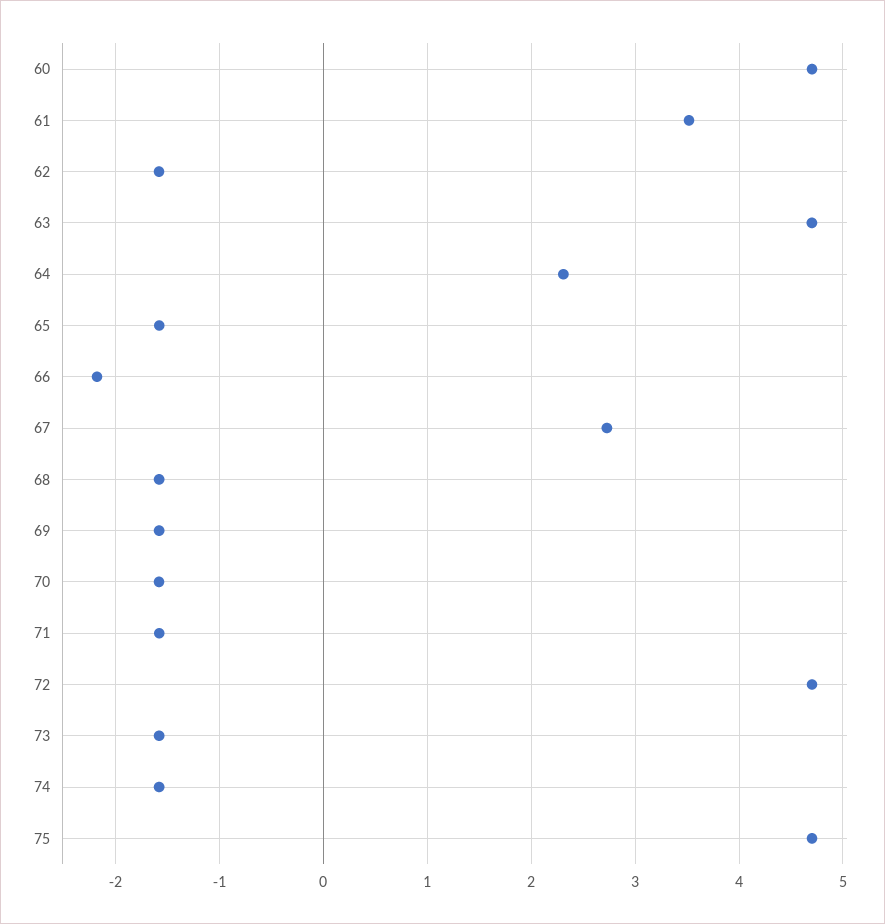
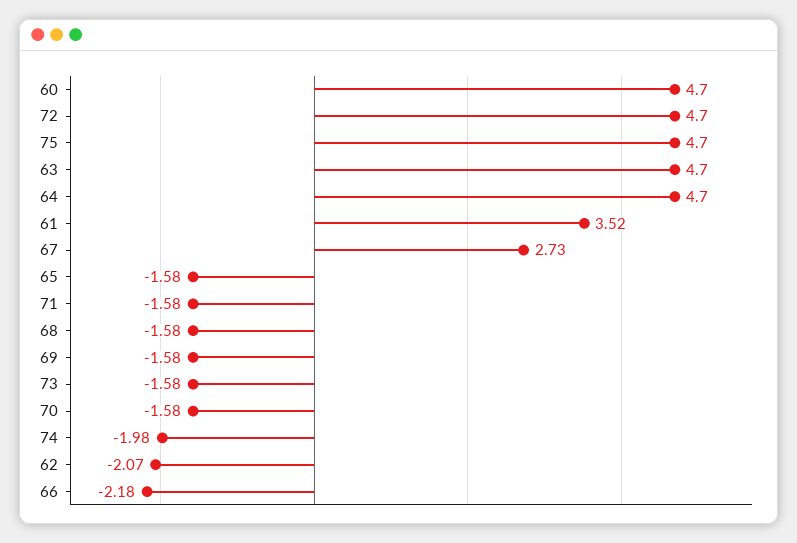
62: -1.6 -> -2.07
64: 2.3 -> 4.7
74: -1.6 -> -1.98

